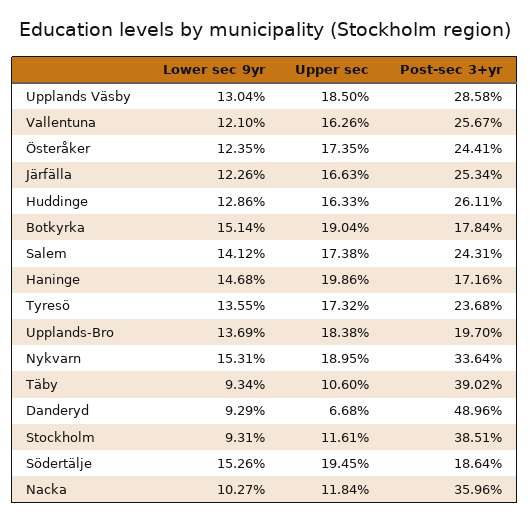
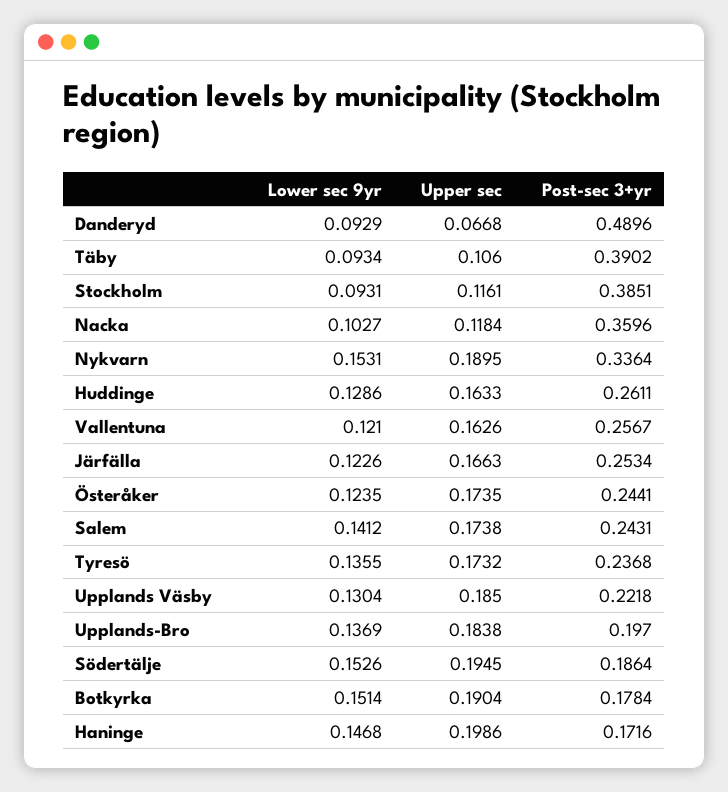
Post-sec 3+yr, Upplands Väsby: 0.2858 -> 0.2218

